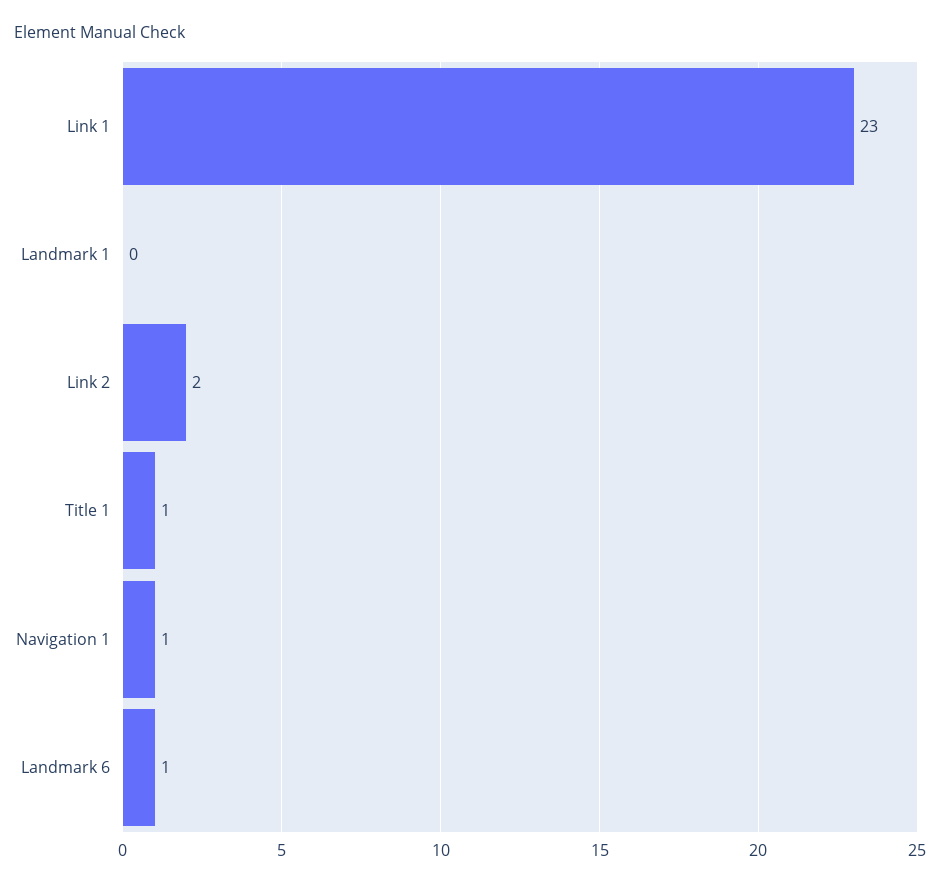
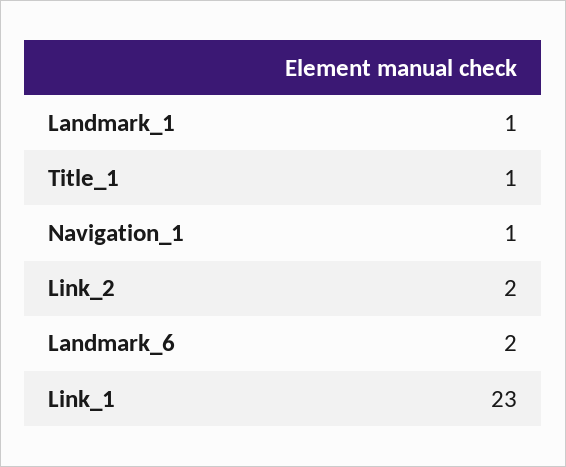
Landmark 1: 0 -> 1
Landmark 6: 1 -> 2

